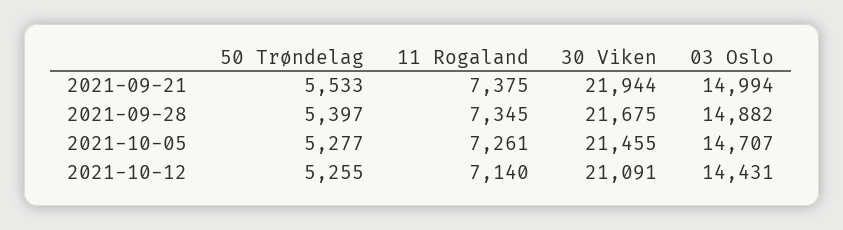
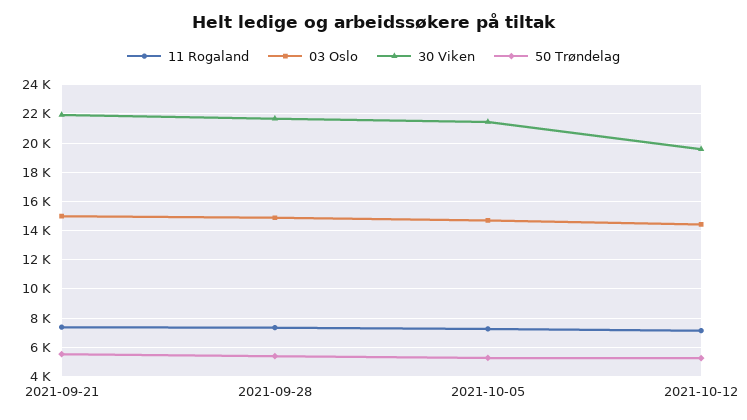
30 Viken, 2021-10-12: 21091 -> 19500

